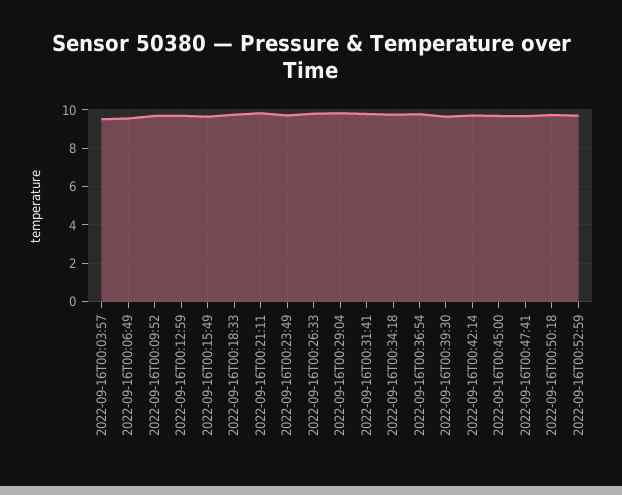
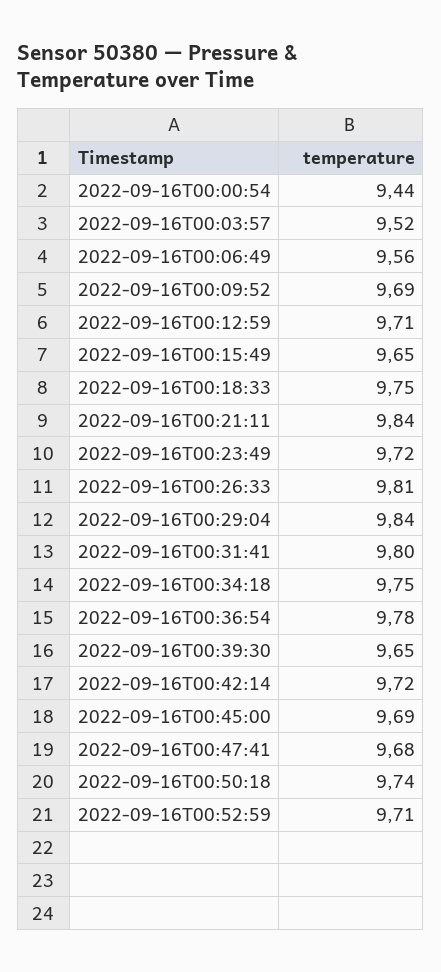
2022-09-16T00:00:54: none -> 9.44

